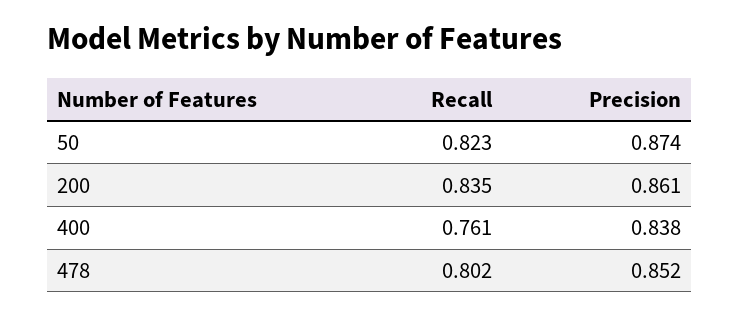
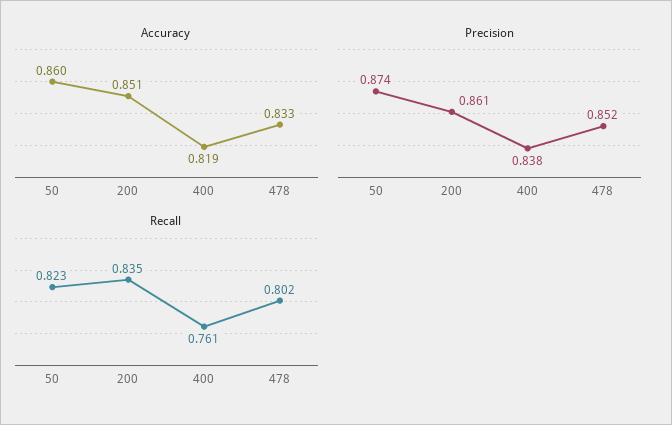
Accuracy, 50: none -> 0.86
Accuracy, 200: none -> 0.851
Accuracy, 400: none -> 0.819
Accuracy, 478: none -> 0.833

